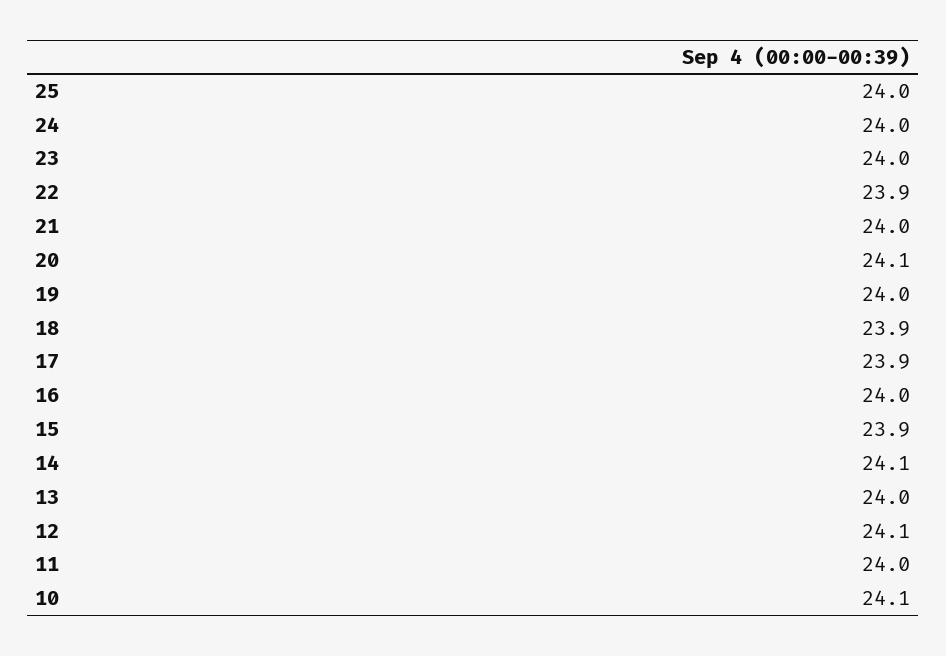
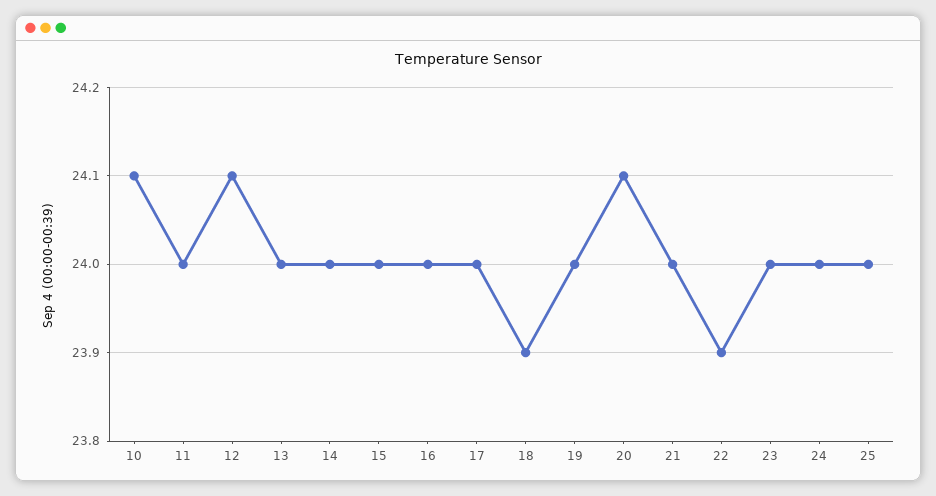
17: 23.9 -> 24
15: 23.9 -> 24
14: 24.1 -> 24

